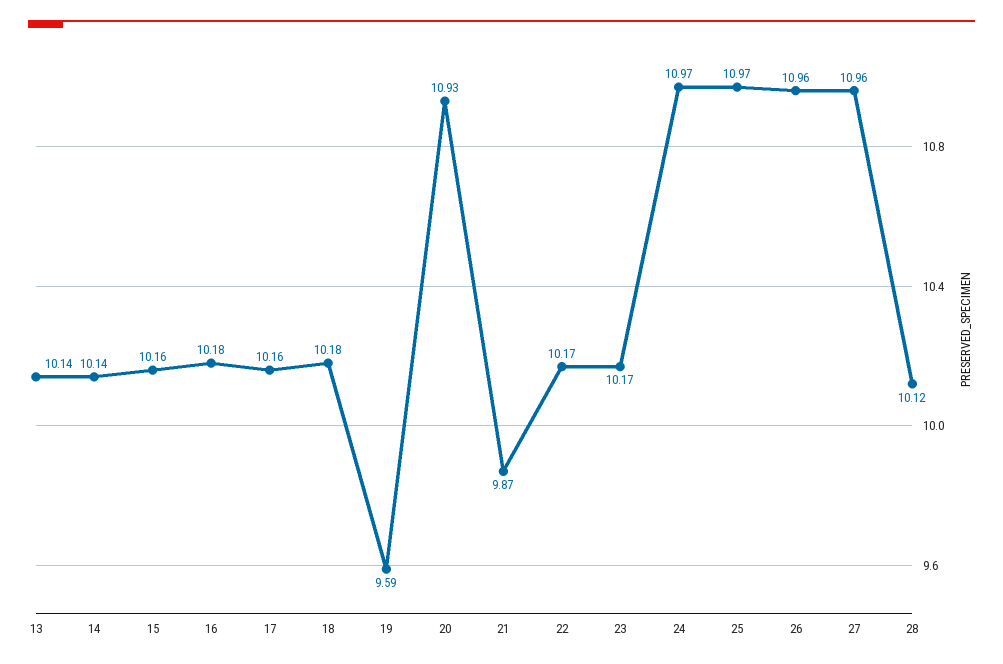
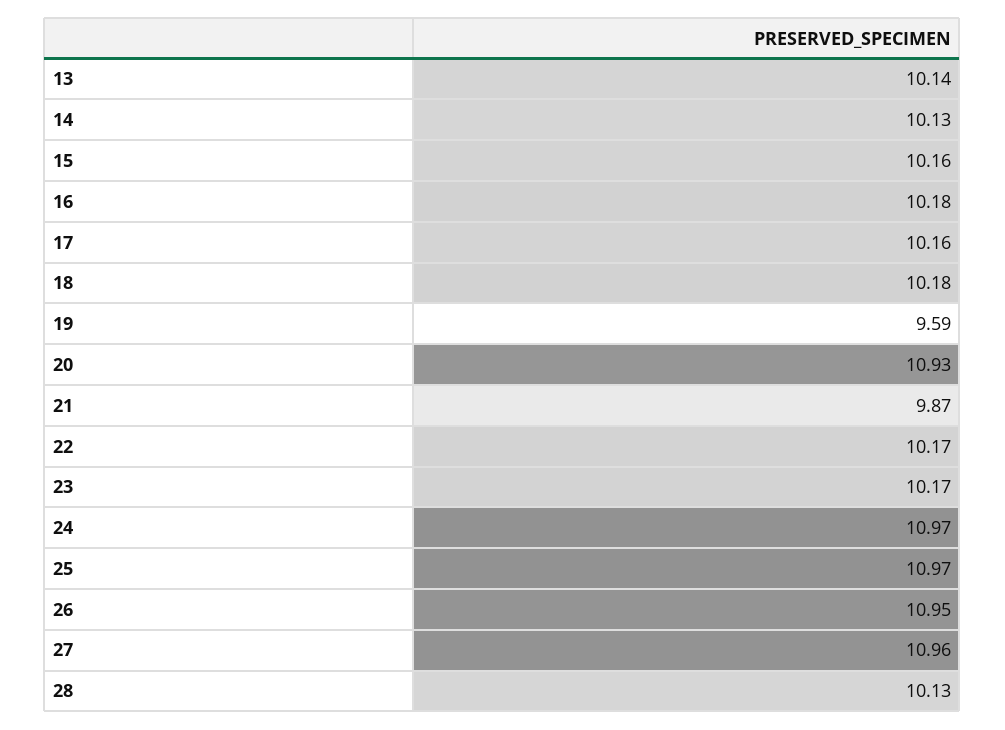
14: 10.14 -> 10.13
26: 10.96 -> 10.95
28: 10.12 -> 10.13

